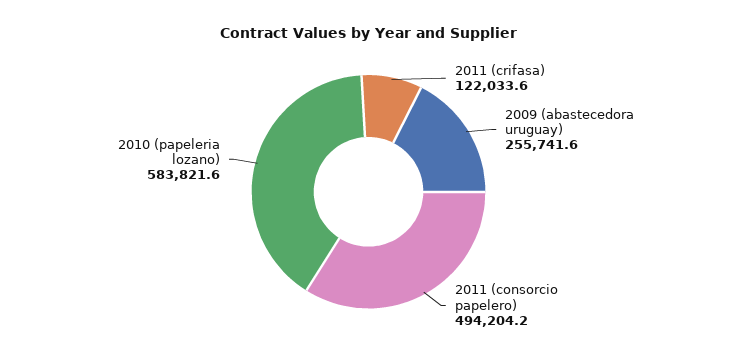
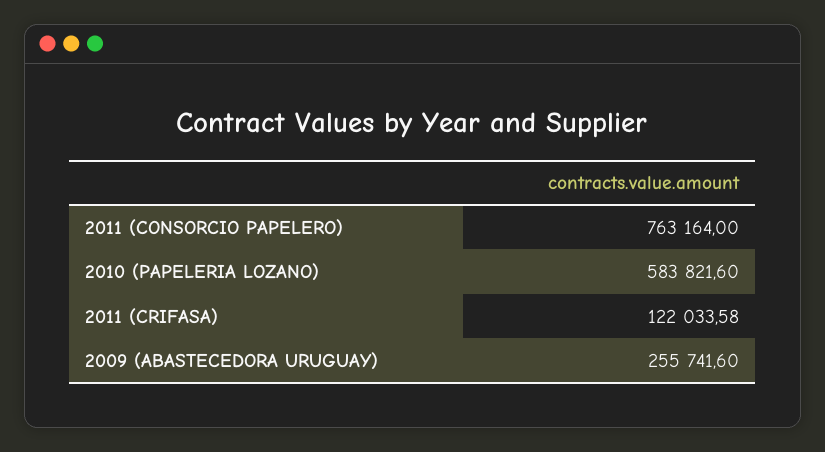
2011 (consorcio papelero): 494204.2 -> 763164

